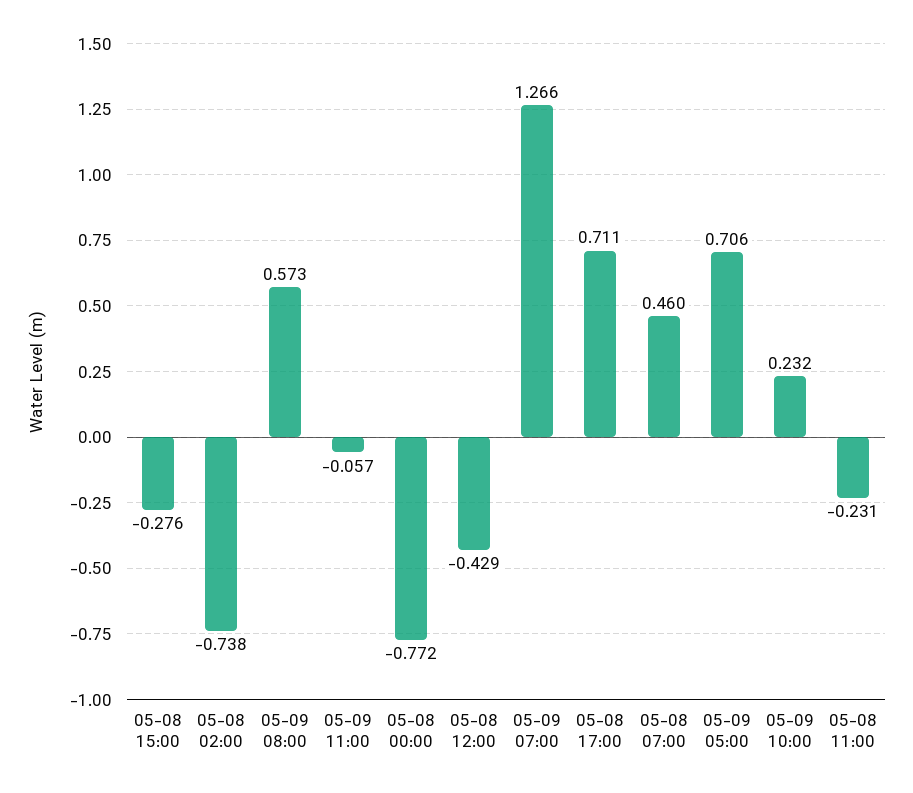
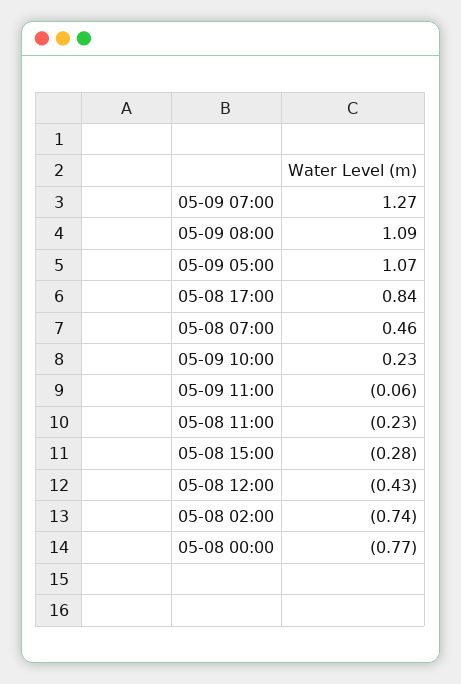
05-09 08:00: 0.573 -> 1.09
05-08 17:00: 0.711 -> 0.84
05-09 05:00: 0.706 -> 1.07

